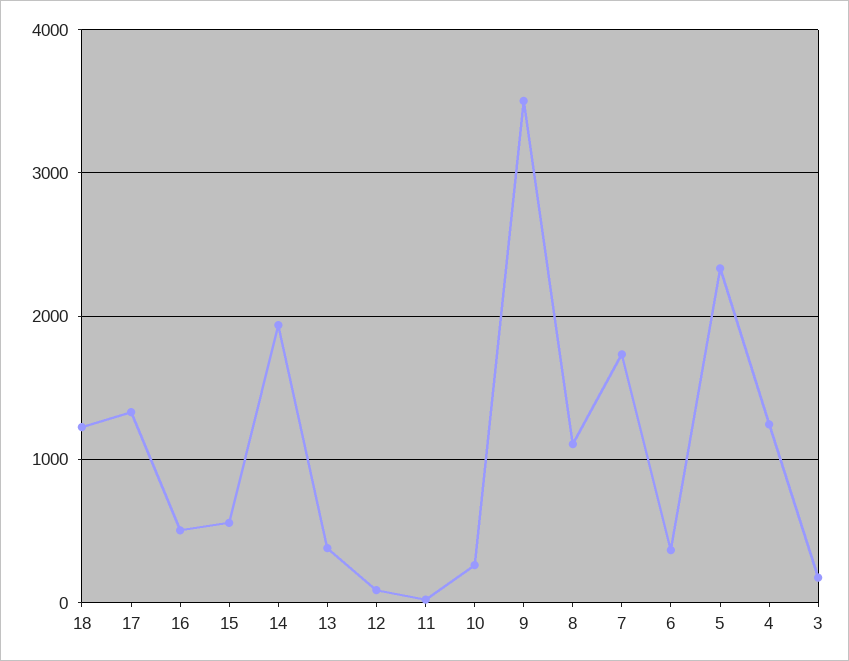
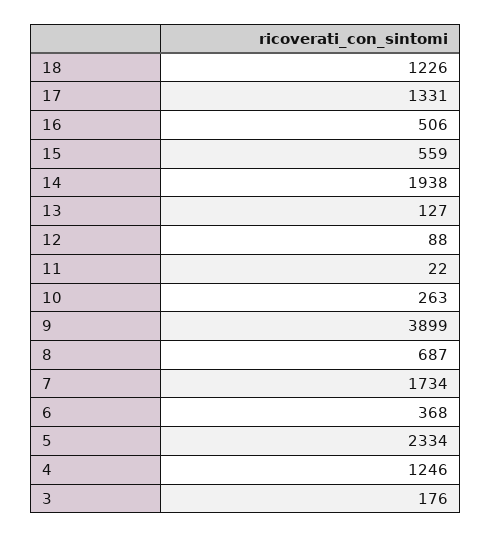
13: 400 -> 127
9: 3500 -> 3899
8: 1100 -> 687

